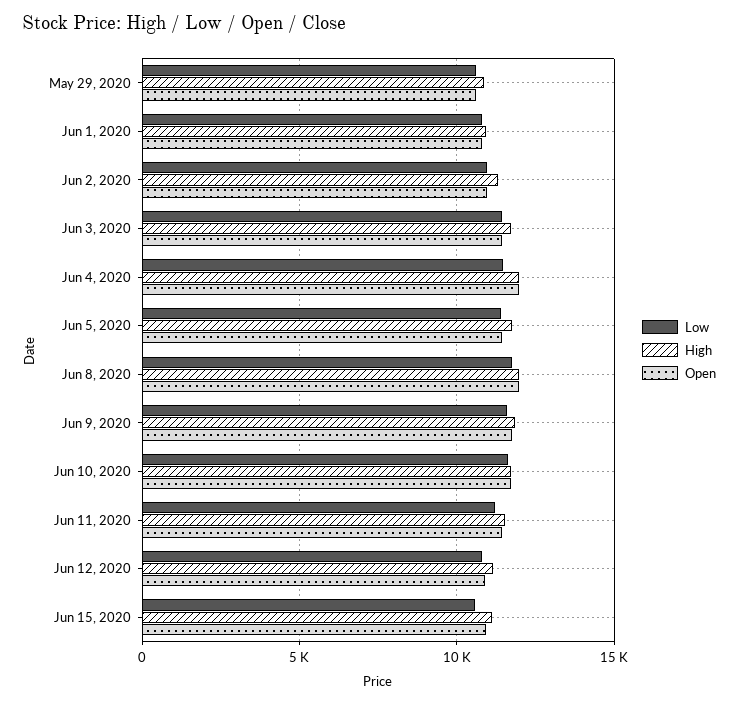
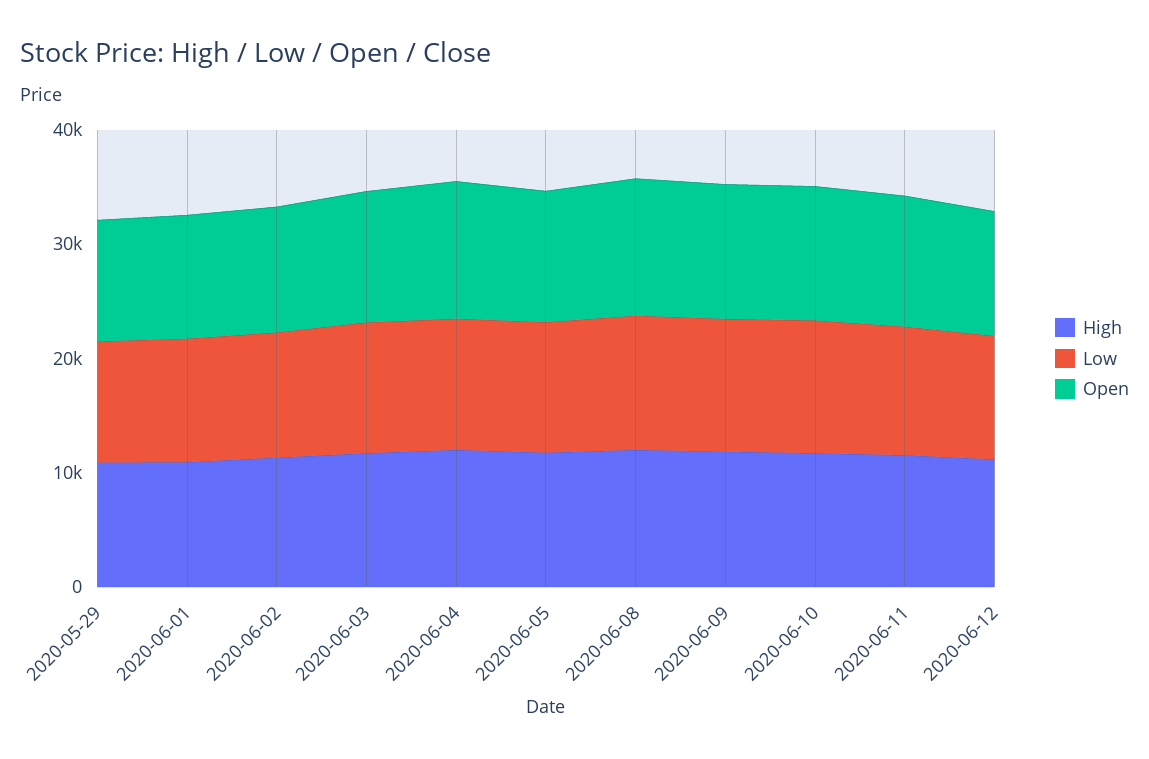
Low, Jun 15, 2020: 10500 -> none
High, Jun 15, 2020: 11000 -> none
Open, Jun 15, 2020: 11000 -> none

